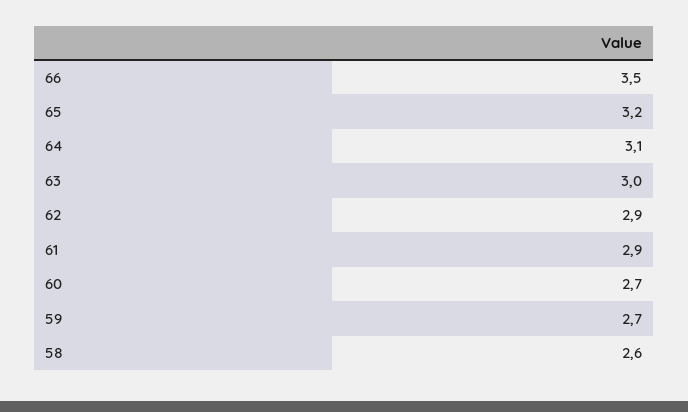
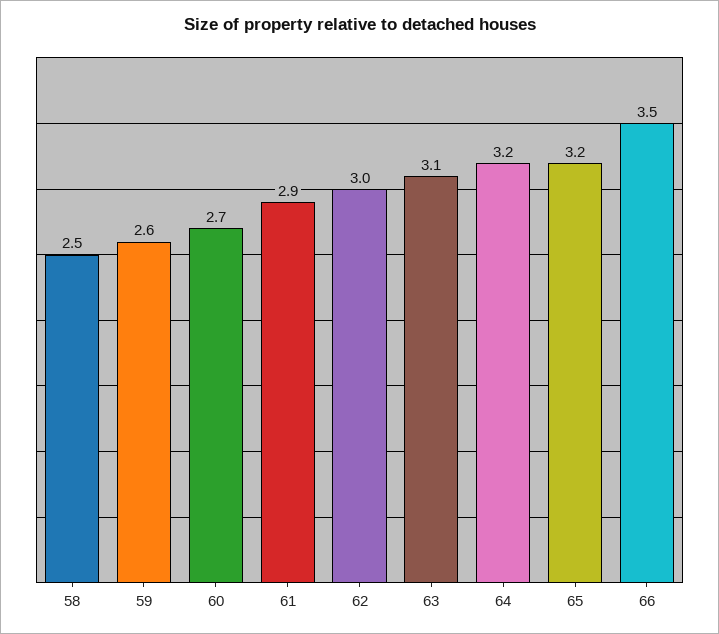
64: 3.1 -> 3.2
63: 3 -> 3.1
62: 2.9 -> 3
59: 2.7 -> 2.6
58: 2.6 -> 2.5

